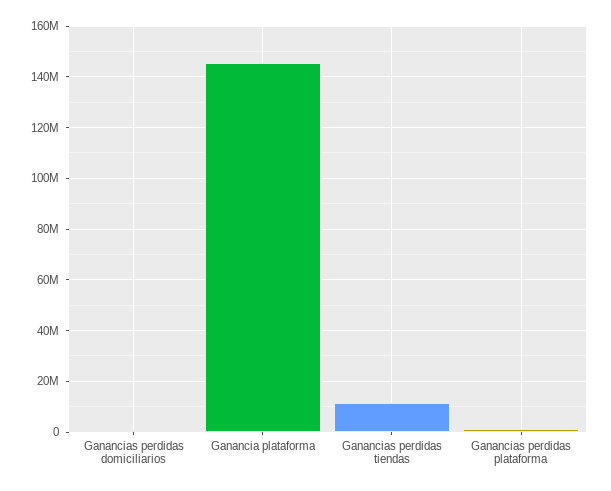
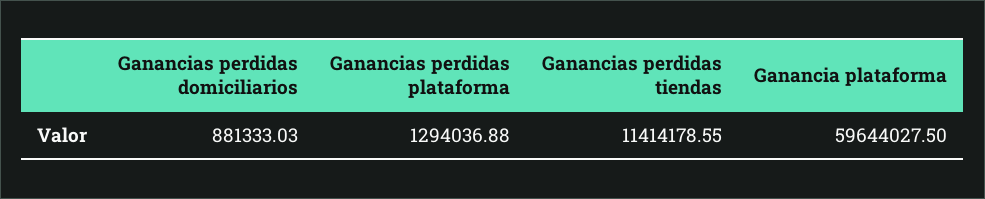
Ganancia plataforma: 145000000 -> 59644027.5

